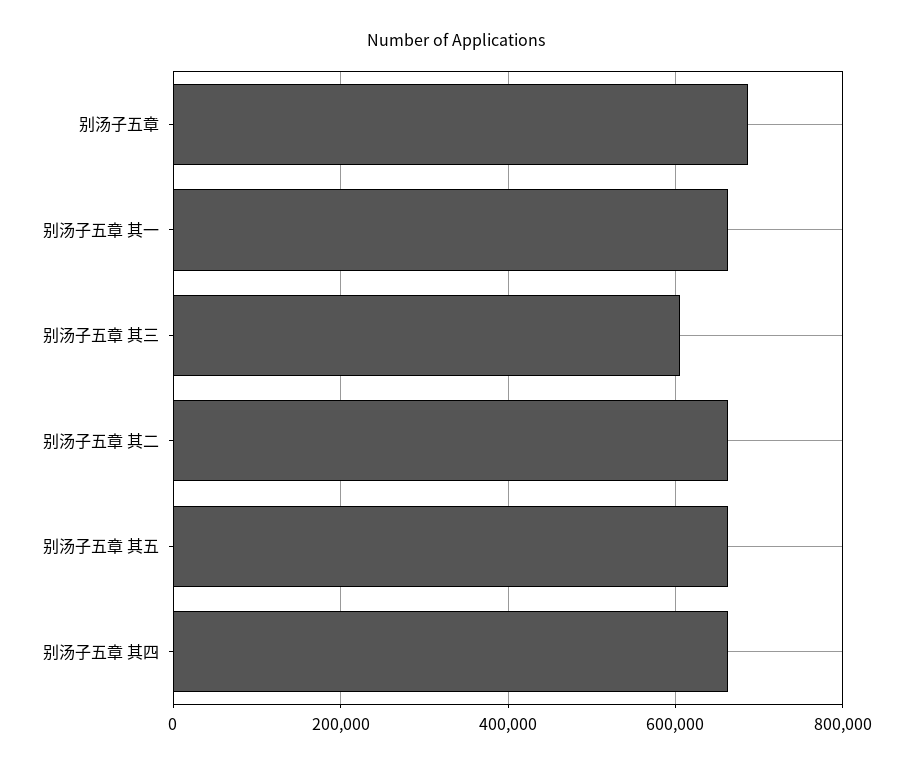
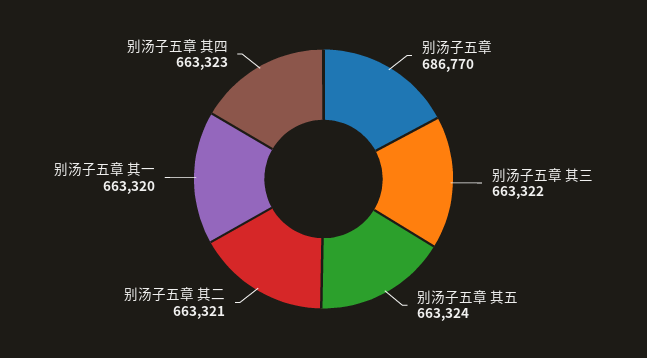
别汤子五章 其三: 600000 -> 663322

